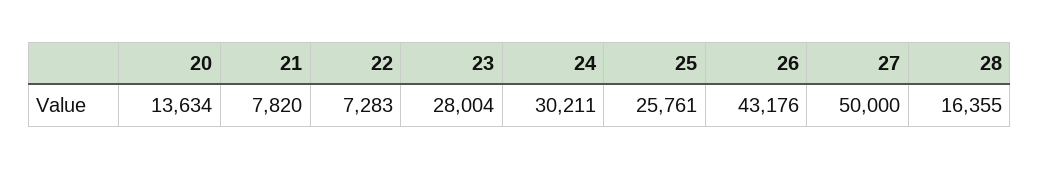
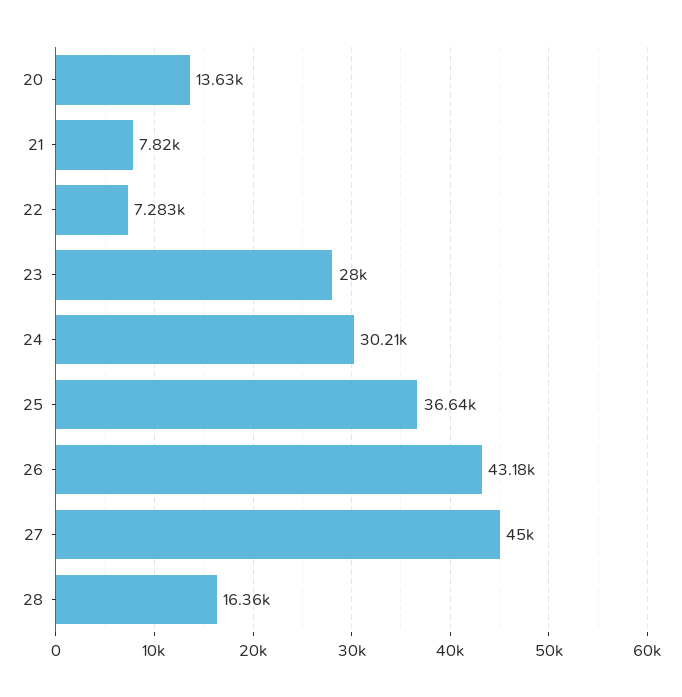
25: 25761 -> 36640
27: 50000 -> 45000

